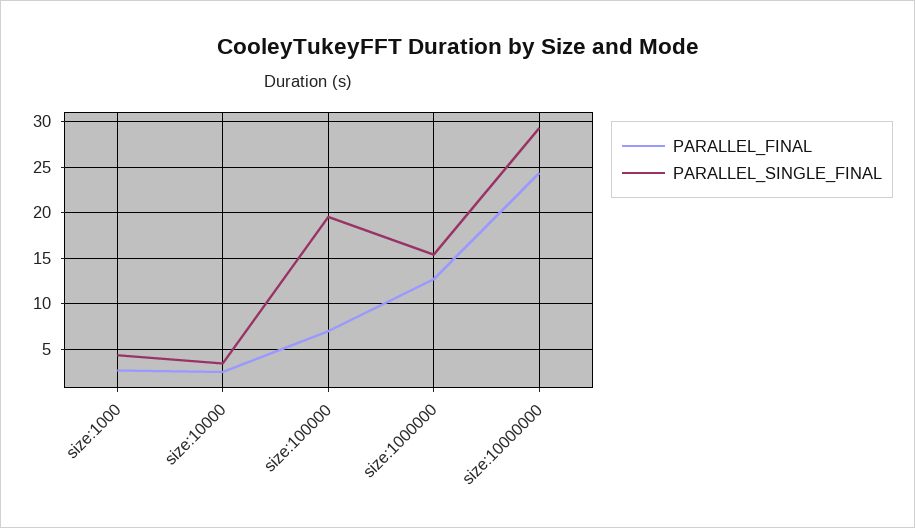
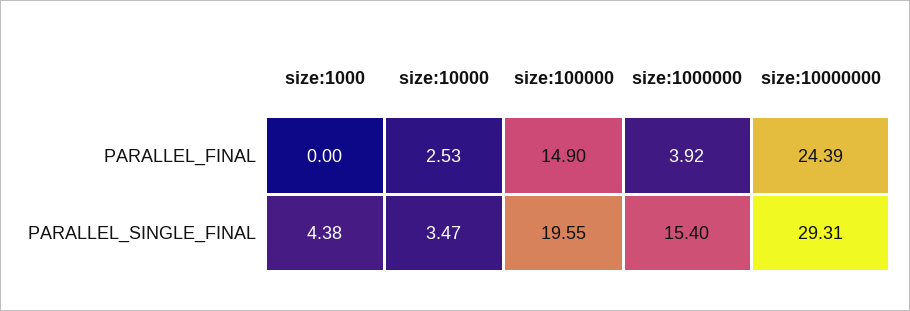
PARALLEL_FINAL, size:1000: 3 -> 0
PARALLEL_FINAL, size:100000: 7 -> 14.9
PARALLEL_FINAL, size:1000000: 13 -> 3.92

